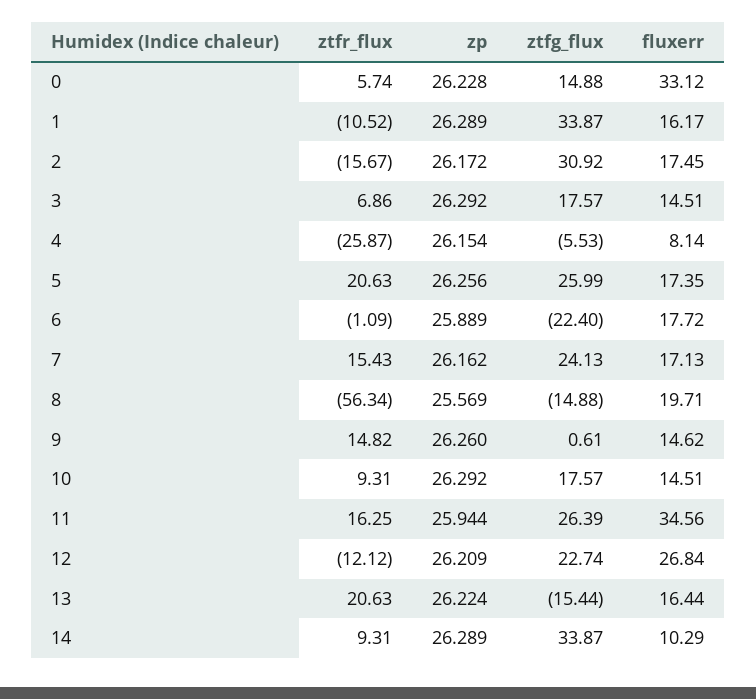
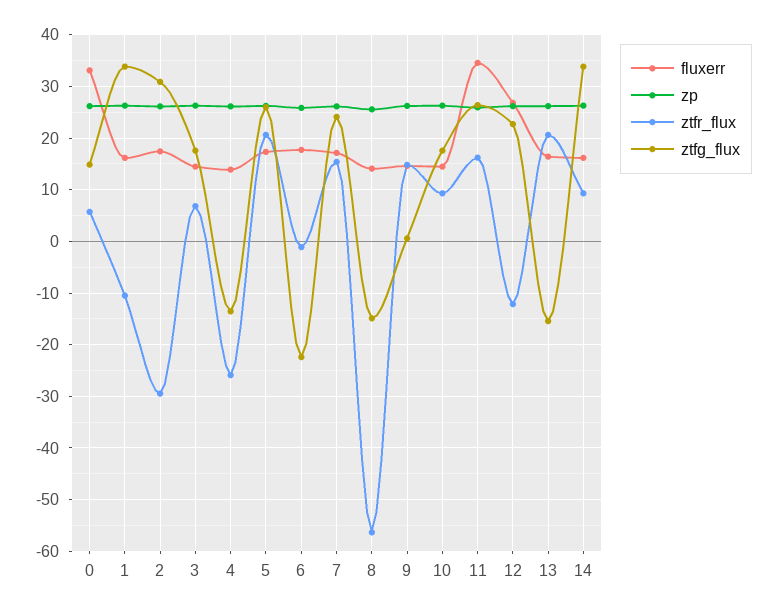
ztfr_flux, 2: -15.67 -> -30
ztfg_flux, 4: -5.53 -> -14
fluxerr, 4: 8.14 -> 14
fluxerr, 8: 19.71 -> 14
fluxerr, 14: 10.29 -> 16

